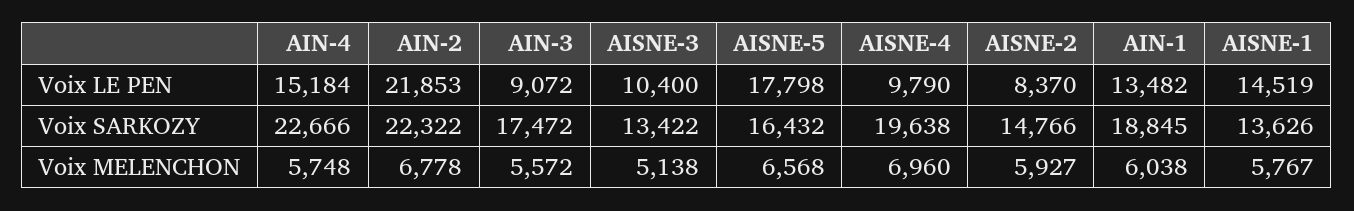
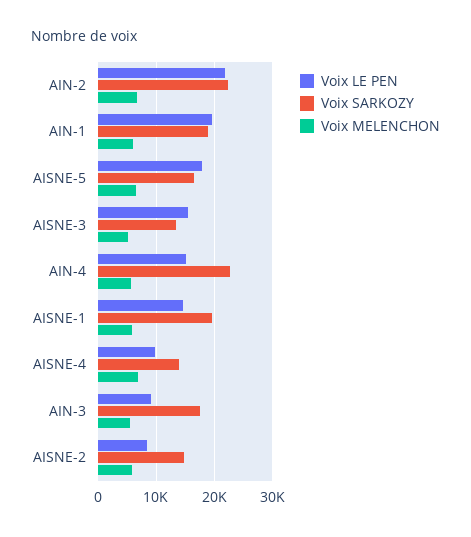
Voix LE PEN, AISNE-3: 10400 -> 16000
Voix LE PEN, AIN-1: 13482 -> 20000
Voix SARKOZY, AISNE-4: 19638 -> 14000
Voix SARKOZY, AISNE-1: 13626 -> 20000

